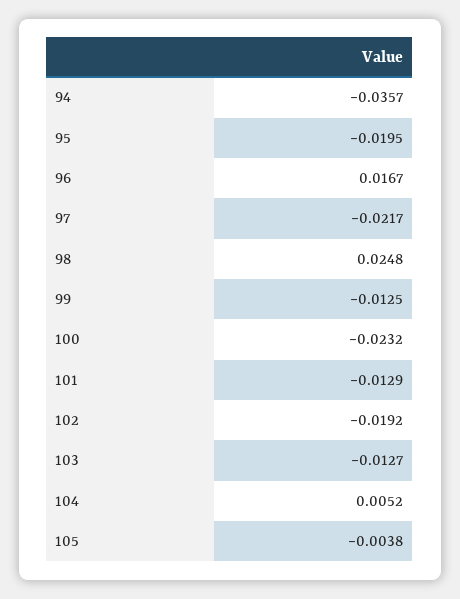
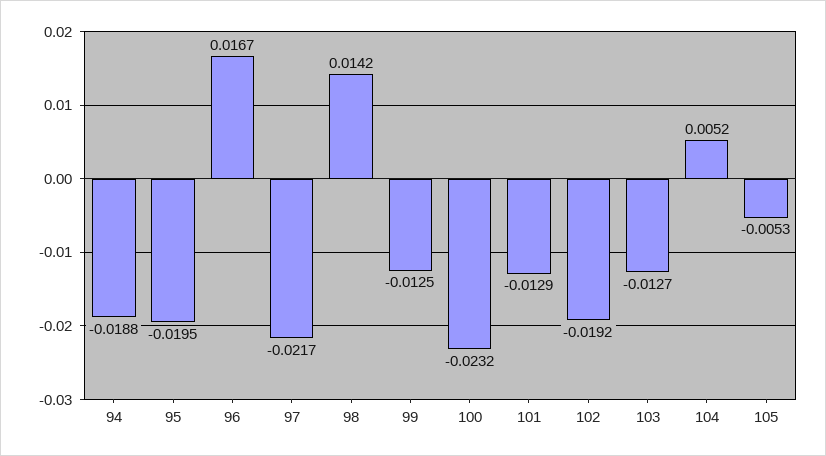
94: -0.0357 -> -0.0188
98: 0.0248 -> 0.0142
105: -0.0038 -> -0.0053

